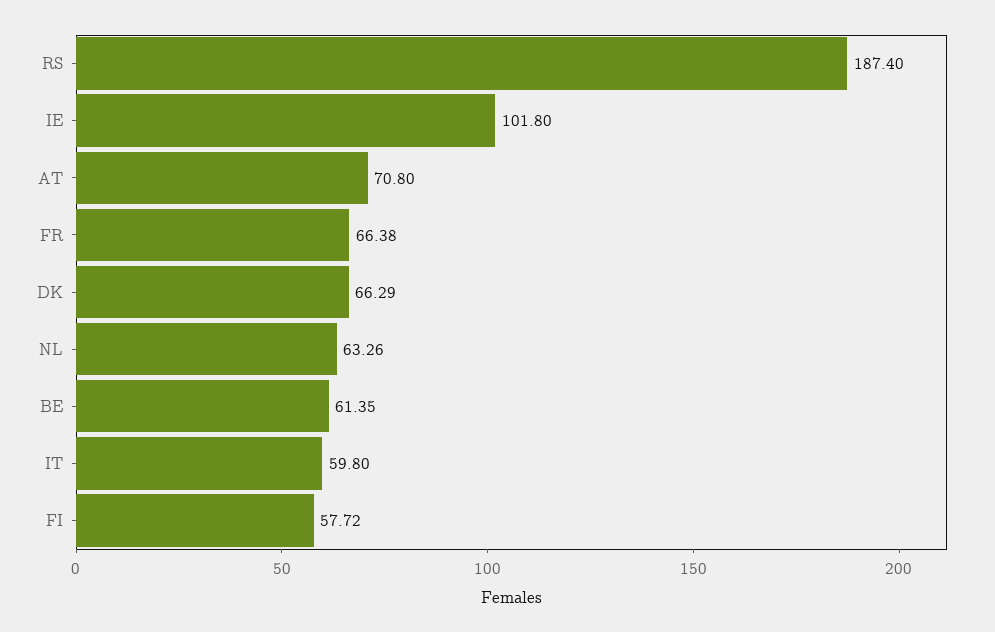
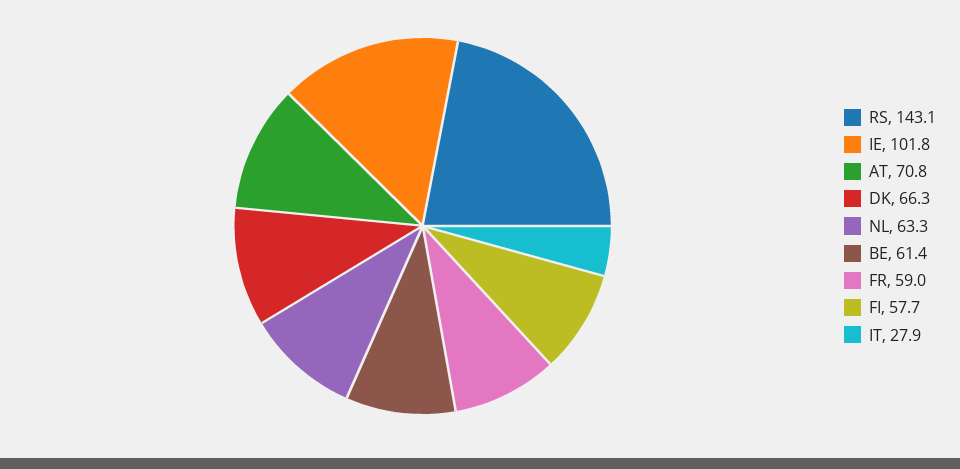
RS: 187.4 -> 143.1
FR: 66.38 -> 59
IT: 59.8 -> 27.9

